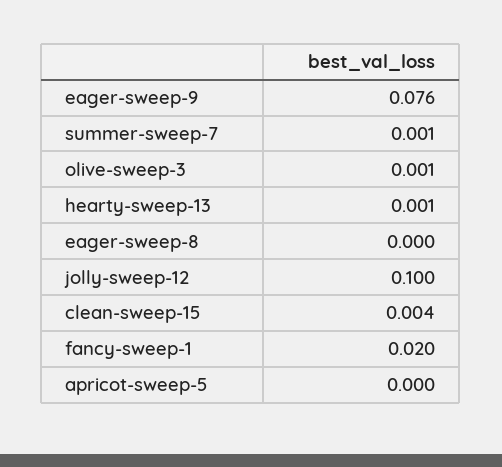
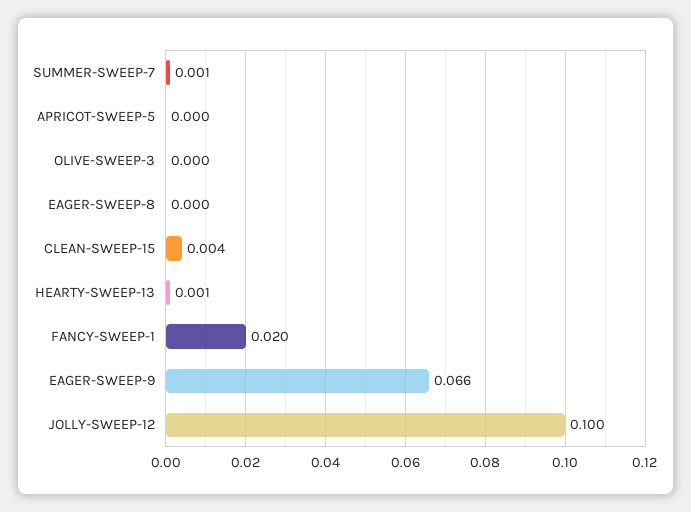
eager-sweep-9: 0.076 -> 0.066
olive-sweep-3: 0.001 -> 0

